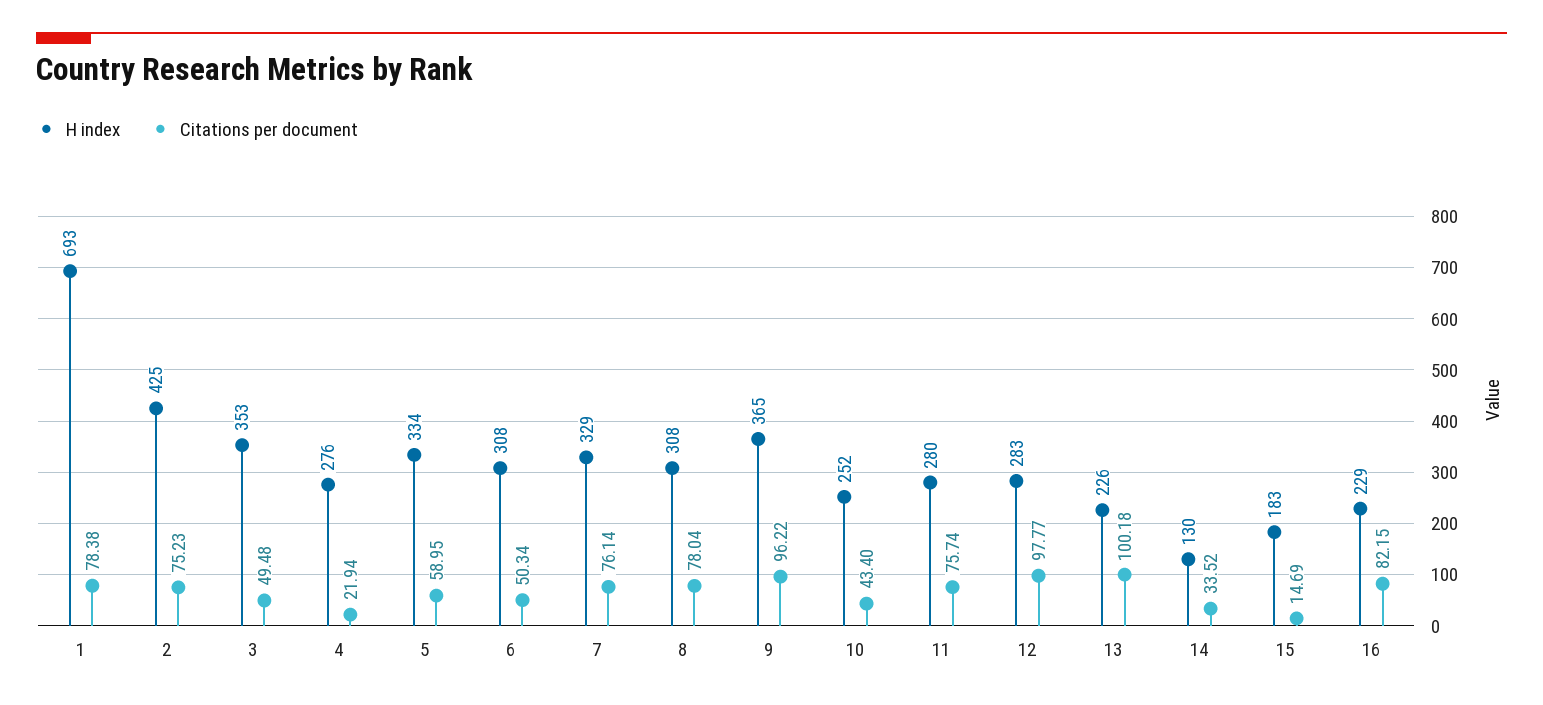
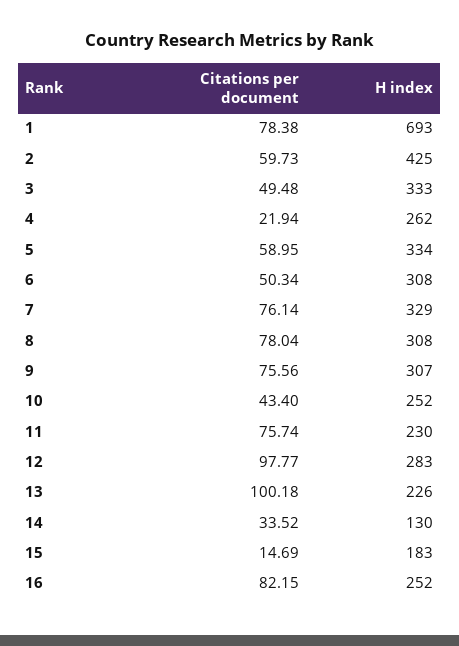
Citations per document, 2: 75.23 -> 59.73
H index, 3: 353 -> 333
H index, 4: 276 -> 262
H index, 9: 365 -> 307
Citations per document, 9: 96.22 -> 75.56
H index, 11: 280 -> 230
H index, 16: 229 -> 252

